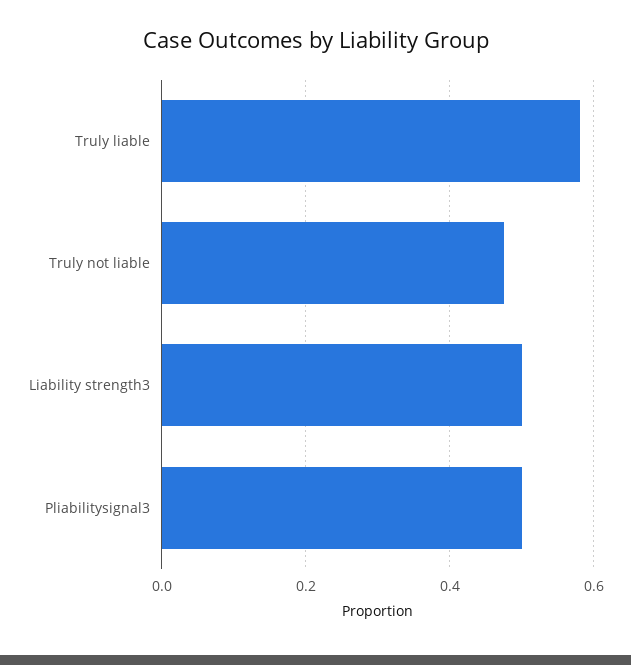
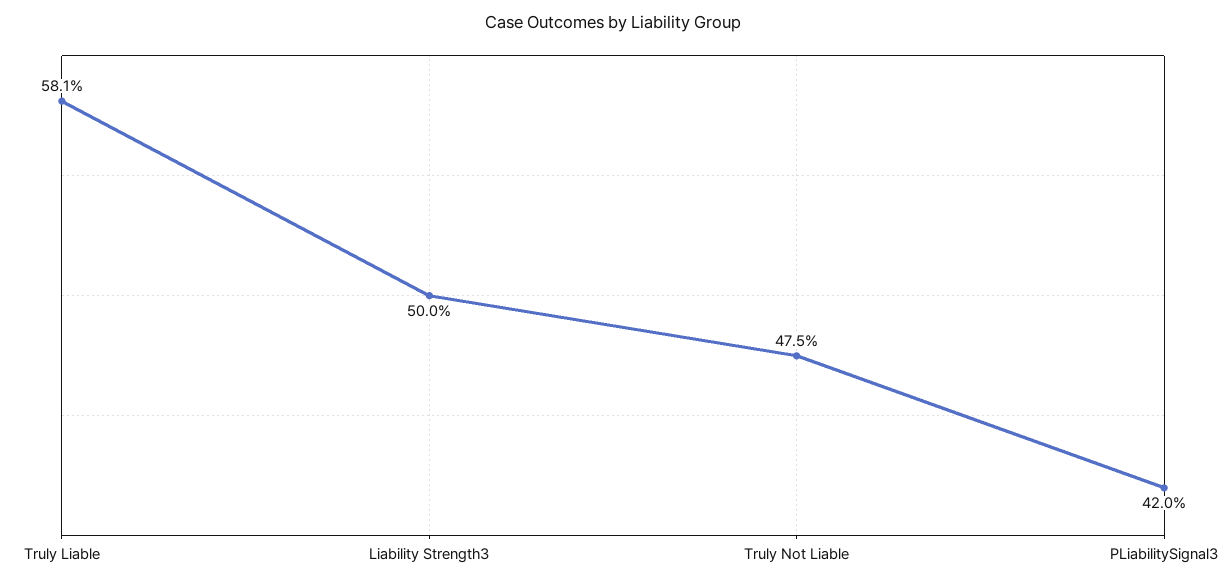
Pliabilitysignal3: 0.5 -> 0.42

